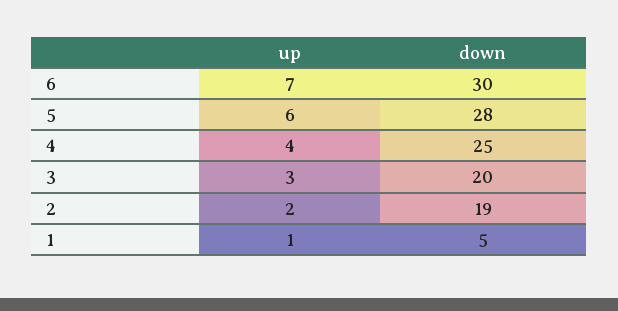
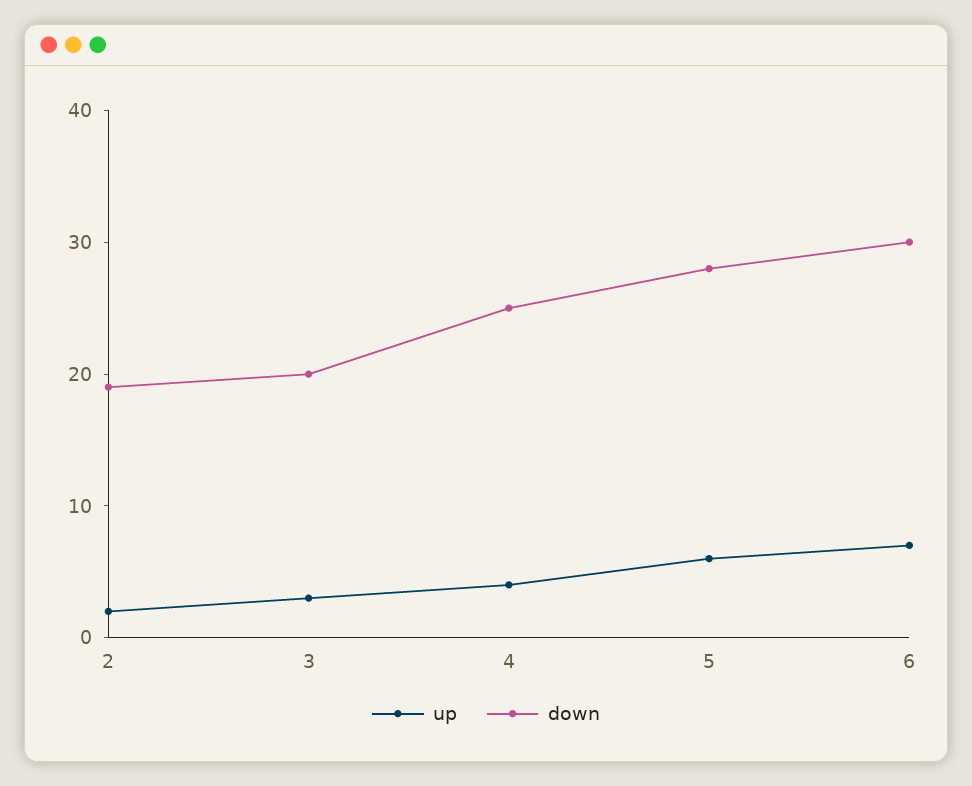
up, 1: 1 -> none
down, 1: 5 -> none

